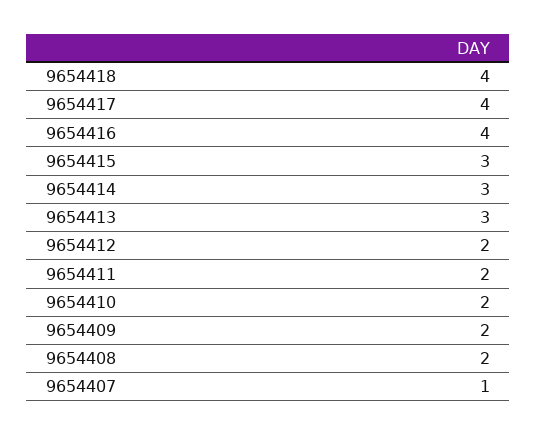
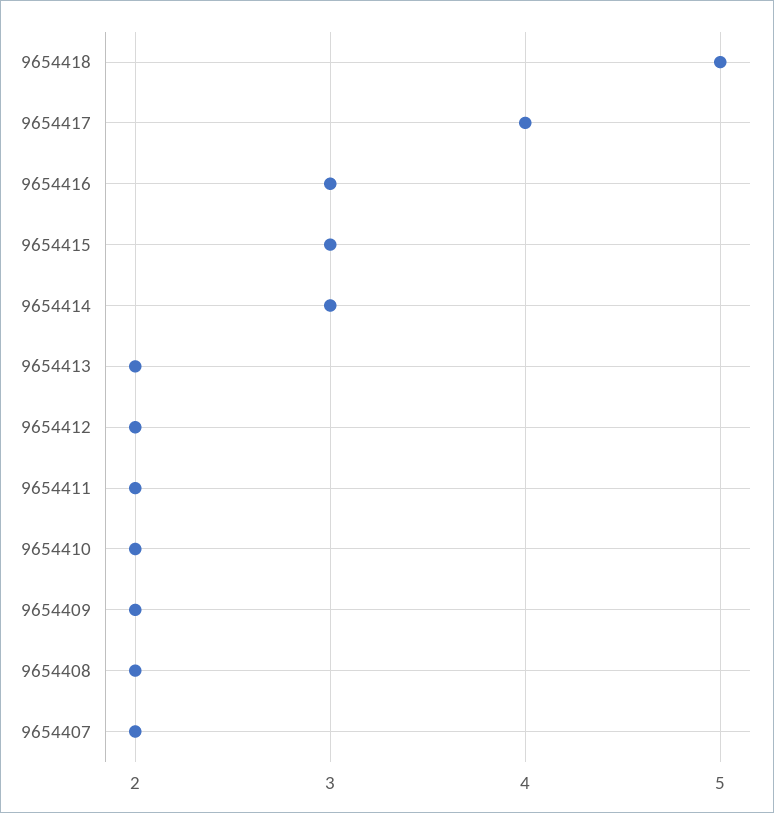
9654418: 4 -> 5
9654416: 4 -> 3
9654413: 3 -> 2
9654407: 1 -> 2

